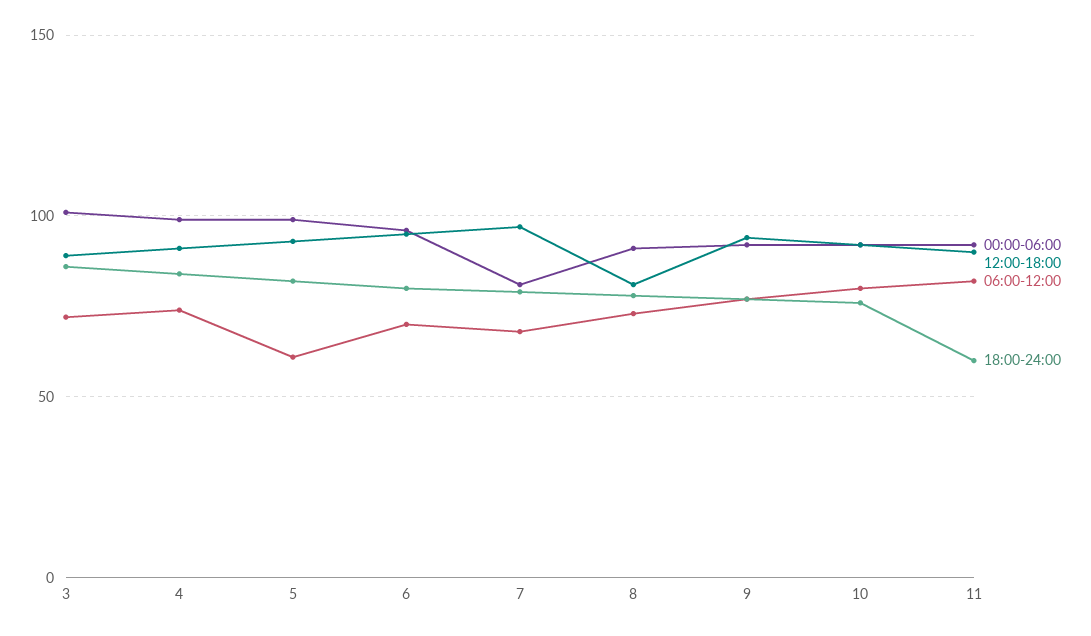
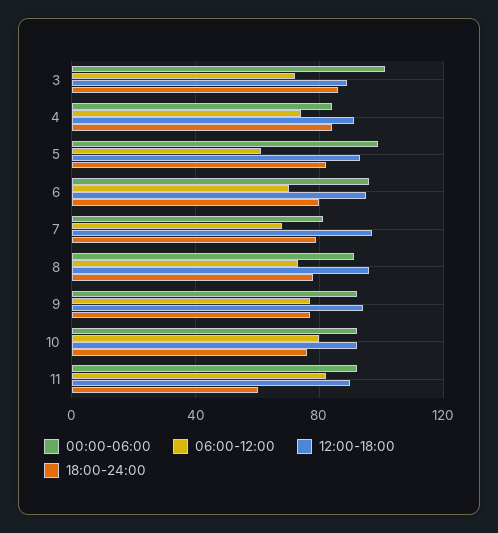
00:00-06:00, 4: 100 -> 85
12:00-18:00, 8: 80 -> 95

